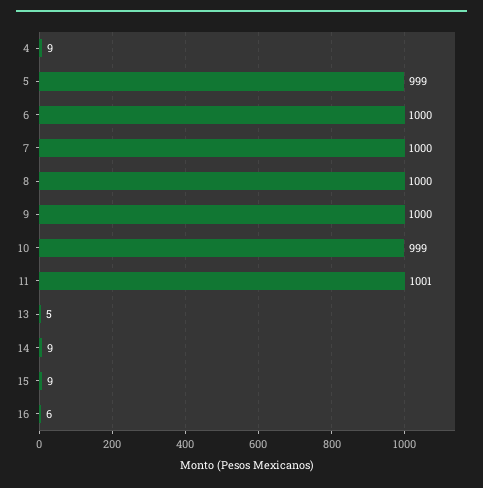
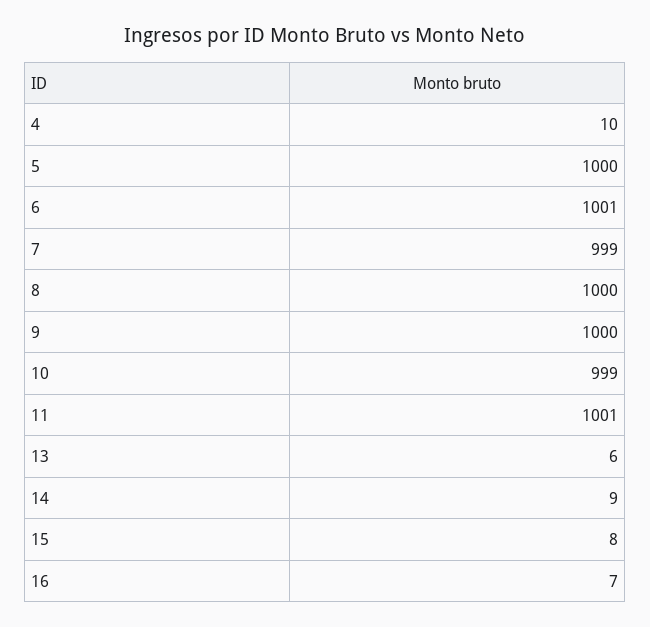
4: 9 -> 10
5: 999 -> 1000
6: 1000 -> 1001
7: 1000 -> 999
13: 5 -> 6
15: 9 -> 8
16: 6 -> 7

